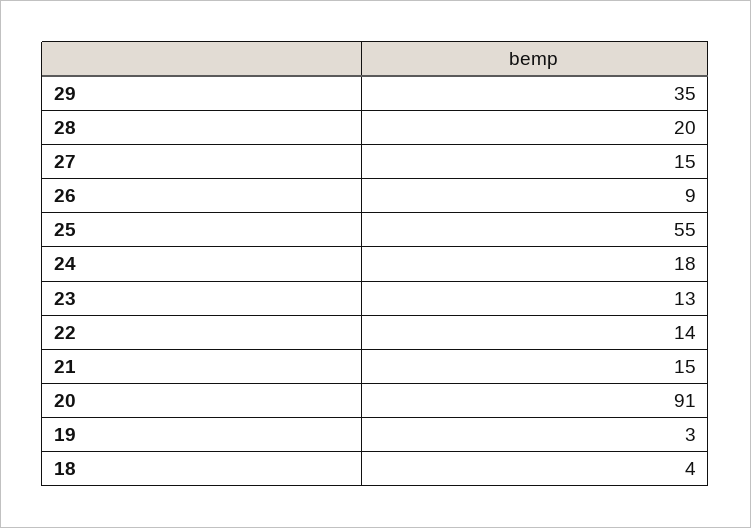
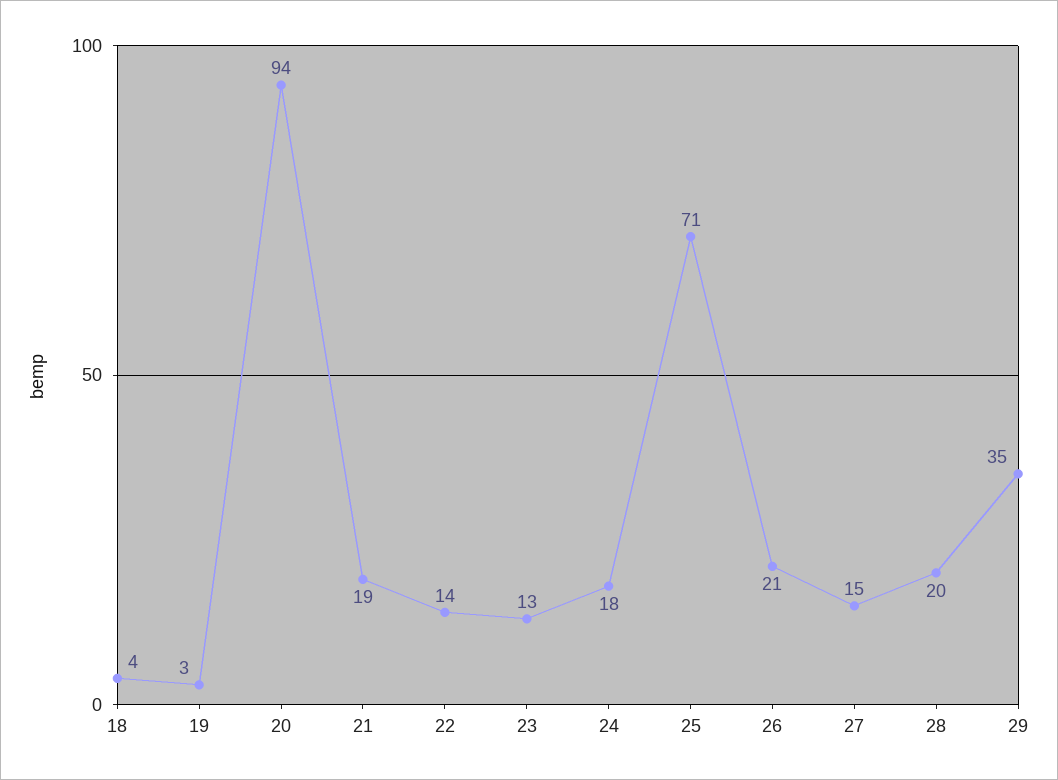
26: 9 -> 21
25: 55 -> 71
21: 15 -> 19
20: 91 -> 94

